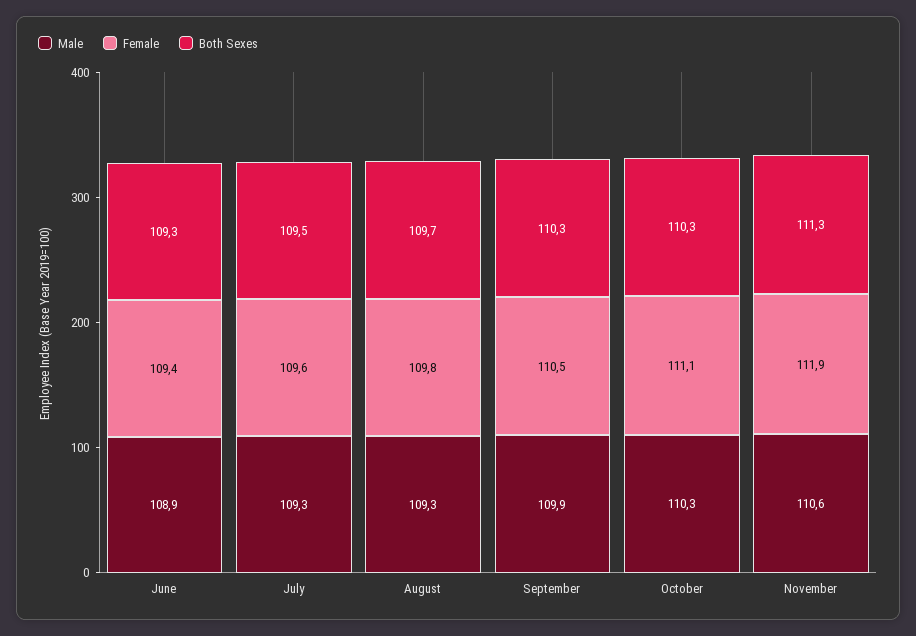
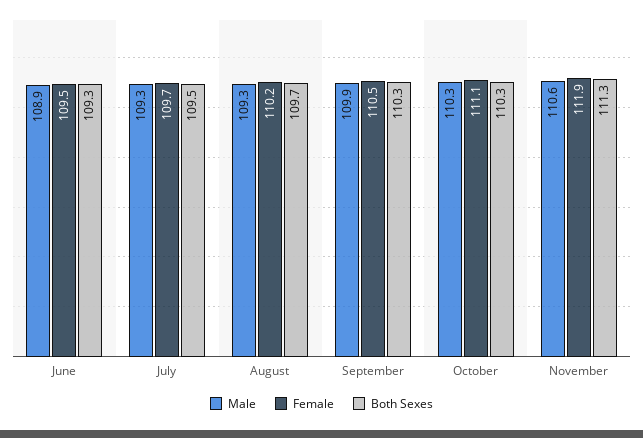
Female, June: 109.4 -> 109.5
Female, July: 109.6 -> 109.7
Female, August: 109.8 -> 110.2

